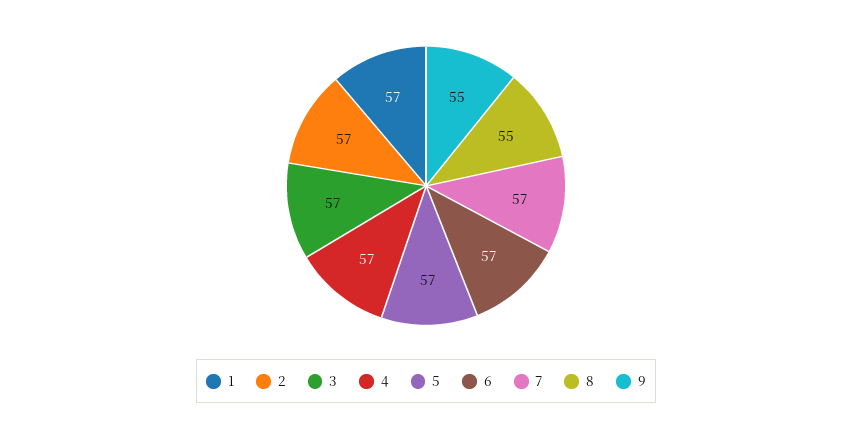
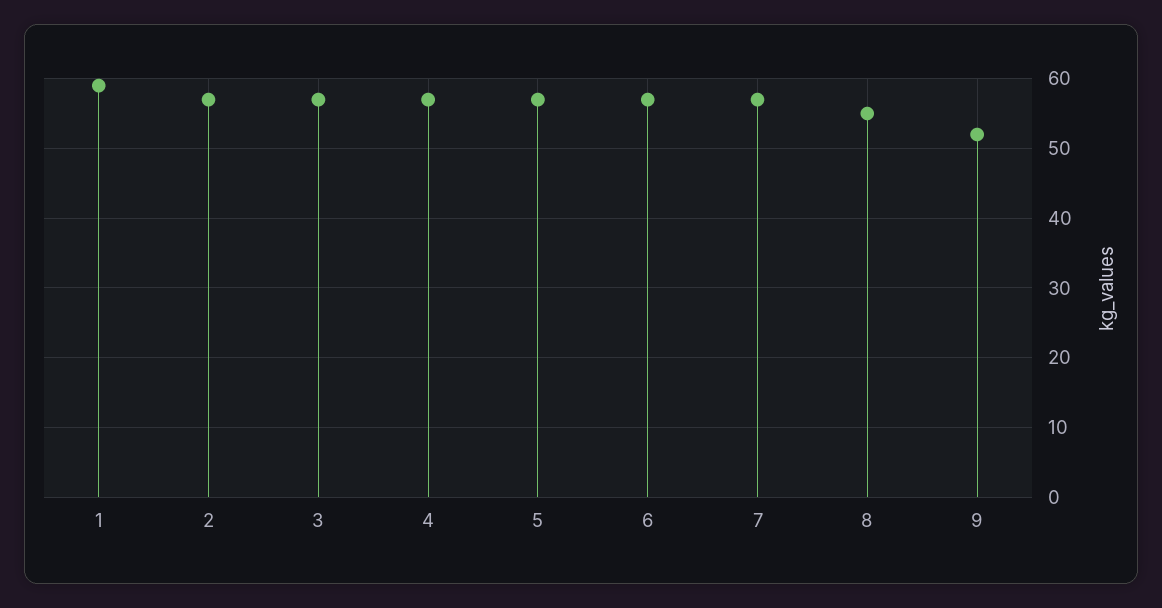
1: 57 -> 59
9: 55 -> 52

